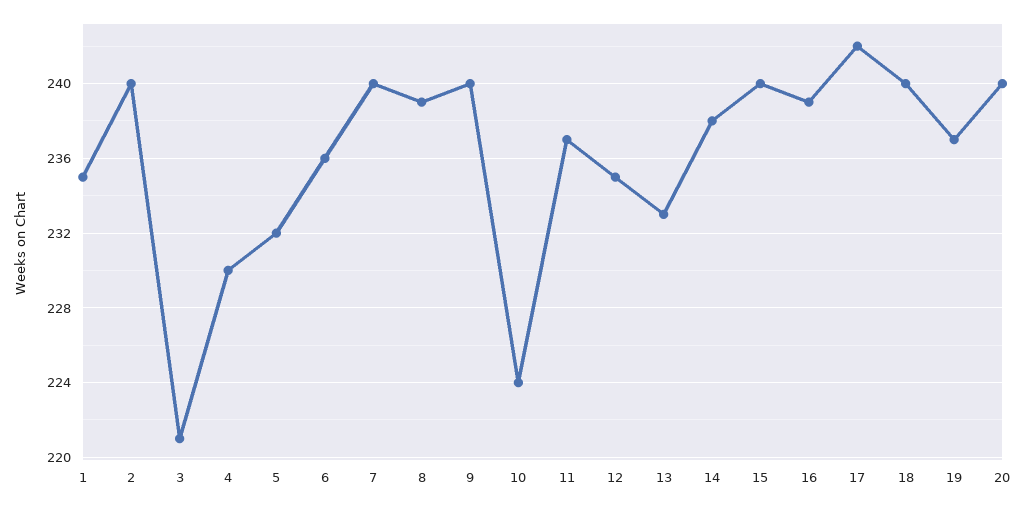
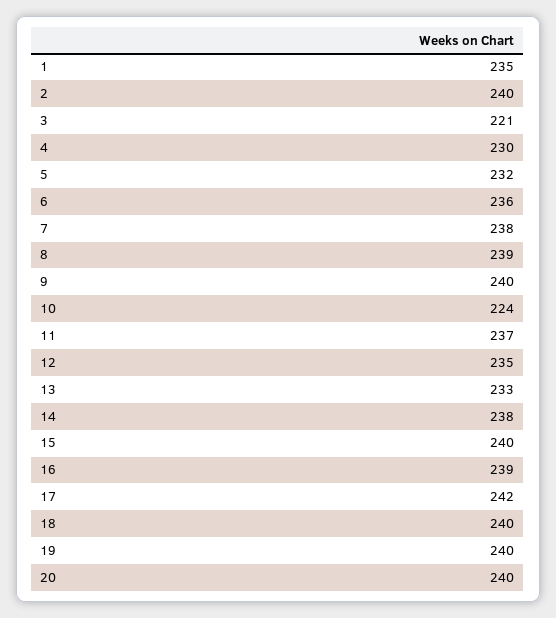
7: 240 -> 238
19: 237 -> 240

